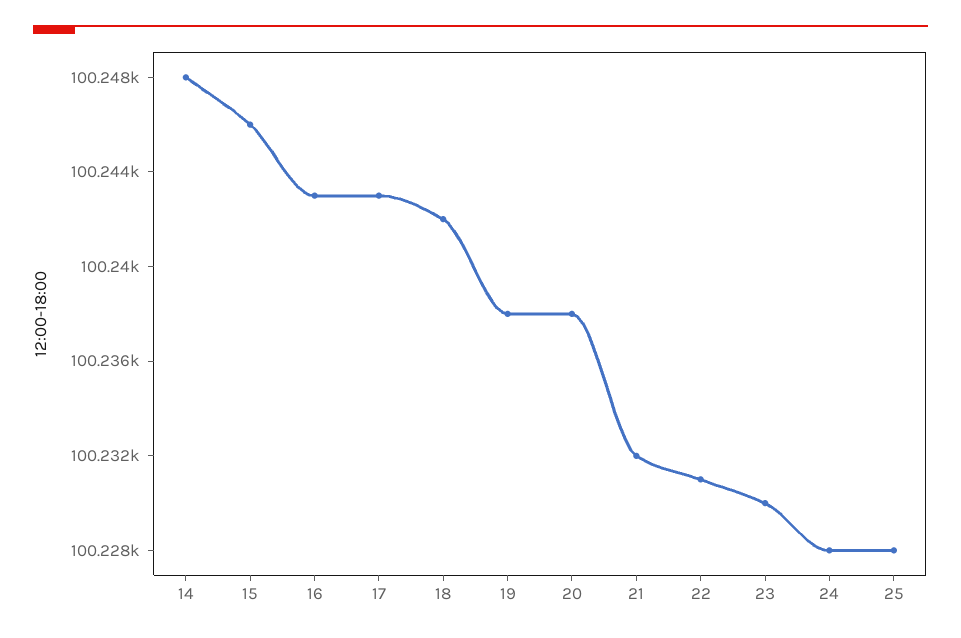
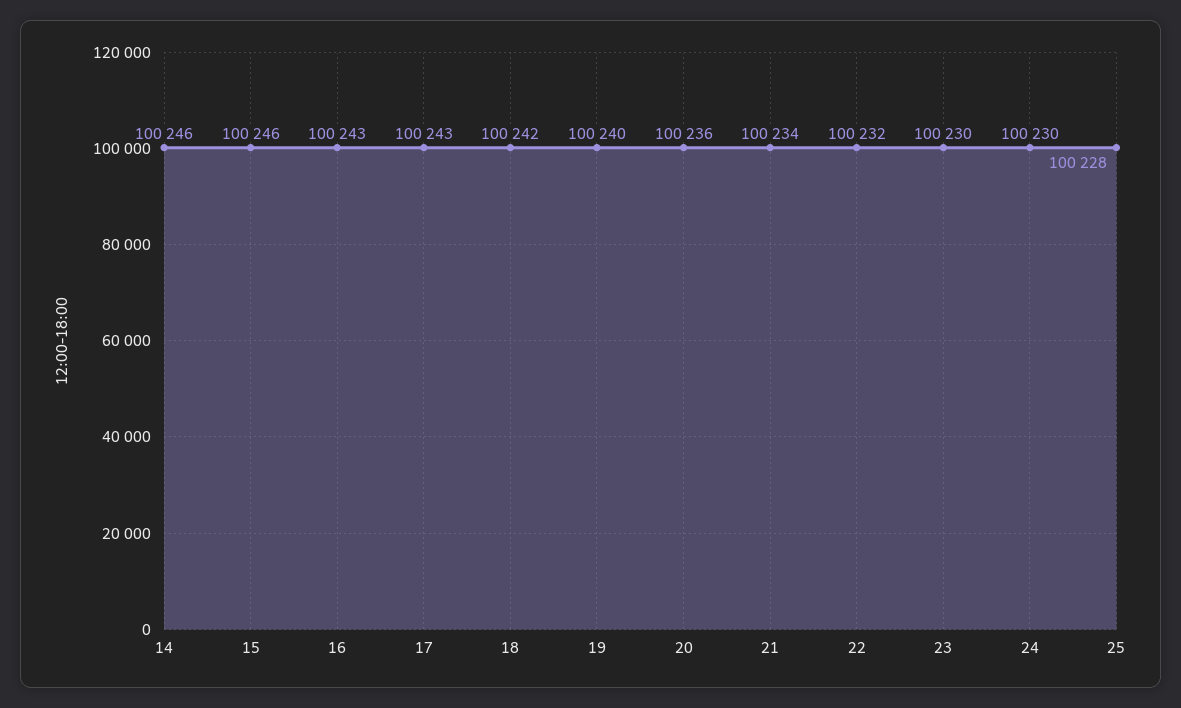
14: 100248 -> 100246
19: 100238 -> 100240
20: 100238 -> 100236
21: 100232 -> 100234
22: 100231 -> 100232
24: 100228 -> 100230

